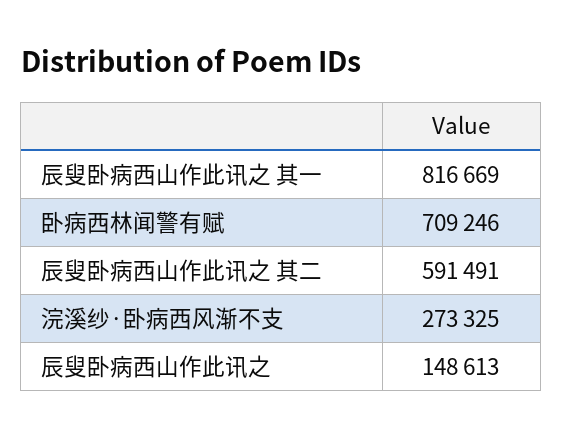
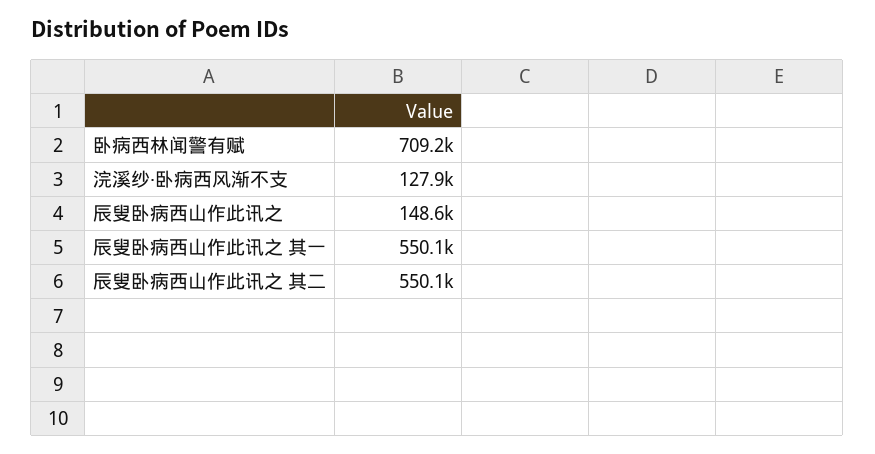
辰叟卧病西山作此讯之 其一: 816669 -> 550100
辰叟卧病西山作此讯之 其二: 591491 -> 550100
浣溪纱·卧病西风渐不支: 273325 -> 127900

